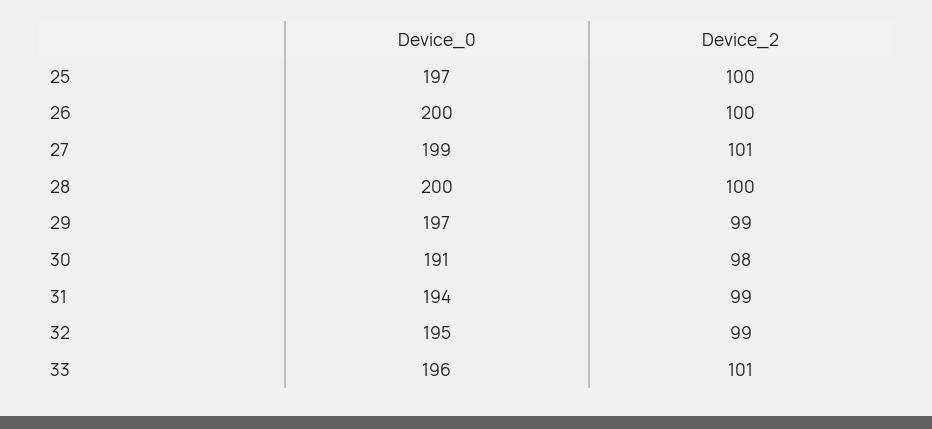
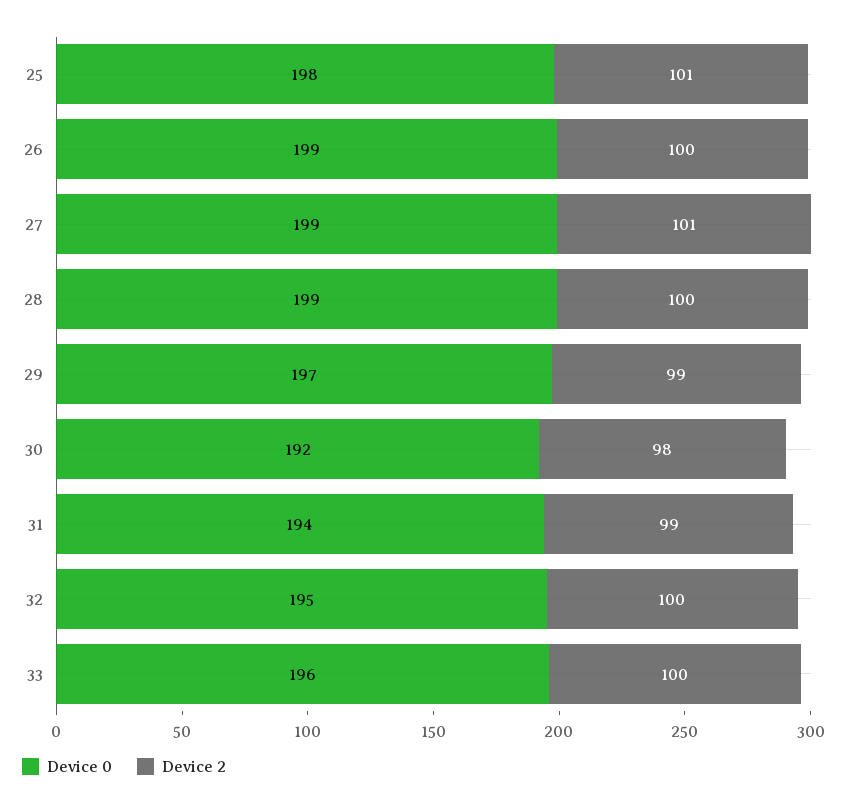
Device_0, 25: 197 -> 198
Device_2, 25: 100 -> 101
Device_0, 26: 200 -> 199
Device_0, 28: 200 -> 199
Device_0, 30: 191 -> 192
Device_2, 32: 99 -> 100
Device_2, 33: 101 -> 100

